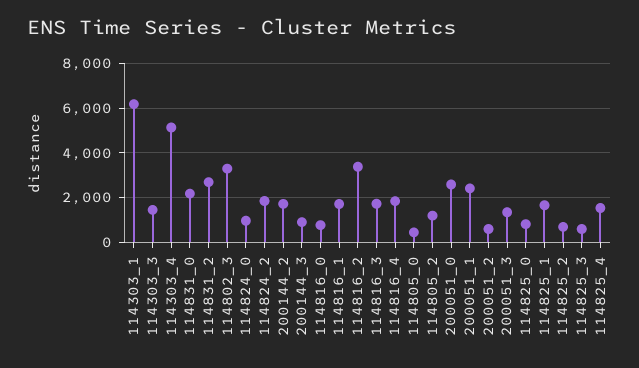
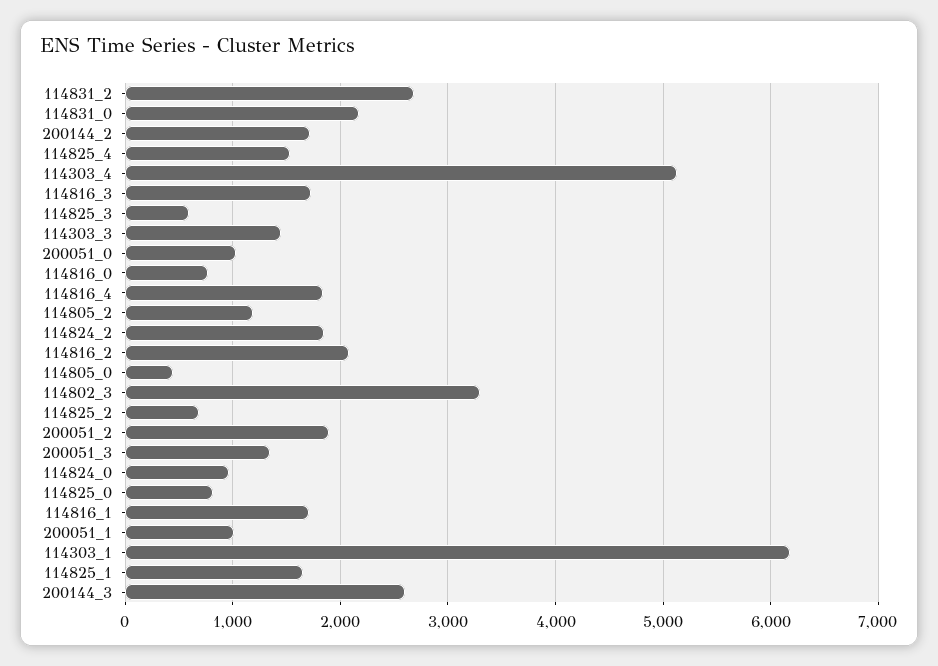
200144_3: 1000 -> 2600
114816_2: 3500 -> 2100
200051_0: 2500 -> 1000
200051_1: 2500 -> 1000
200051_2: 500 -> 1900

